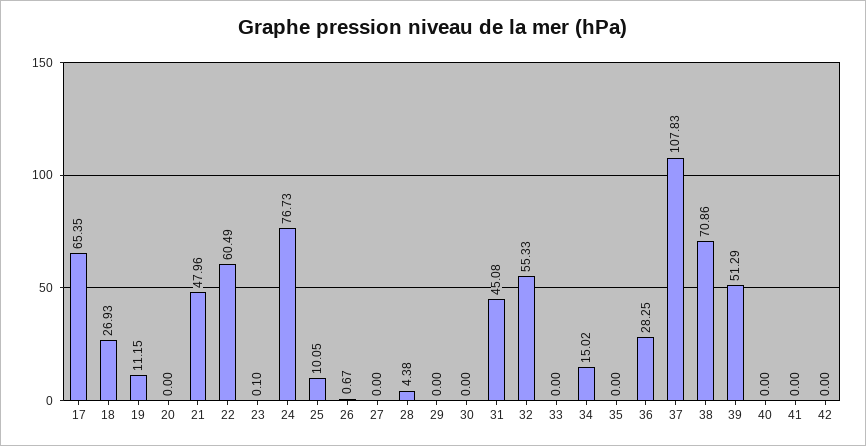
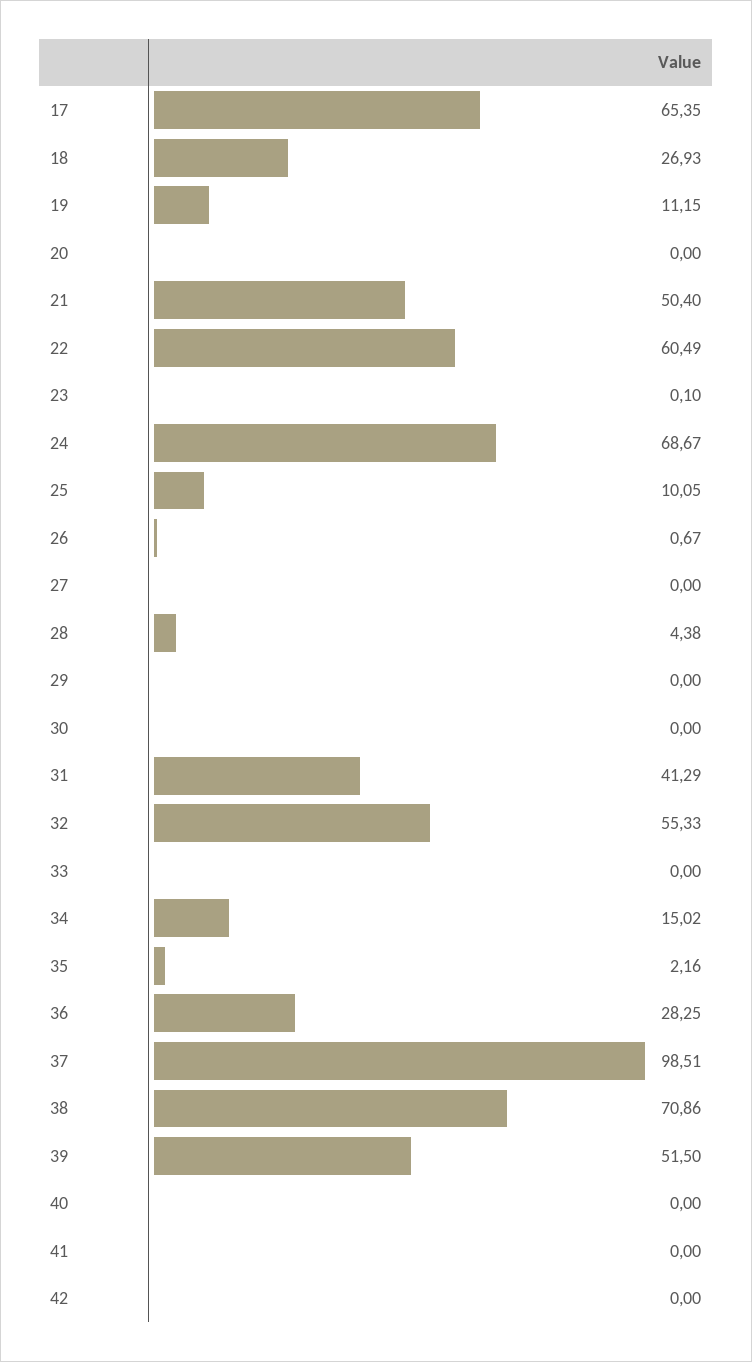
21: 47.96 -> 50.4
24: 76.73 -> 68.67
31: 45.08 -> 41.29
35: 0 -> 2.16
37: 107.83 -> 98.51
39: 51.29 -> 51.5

